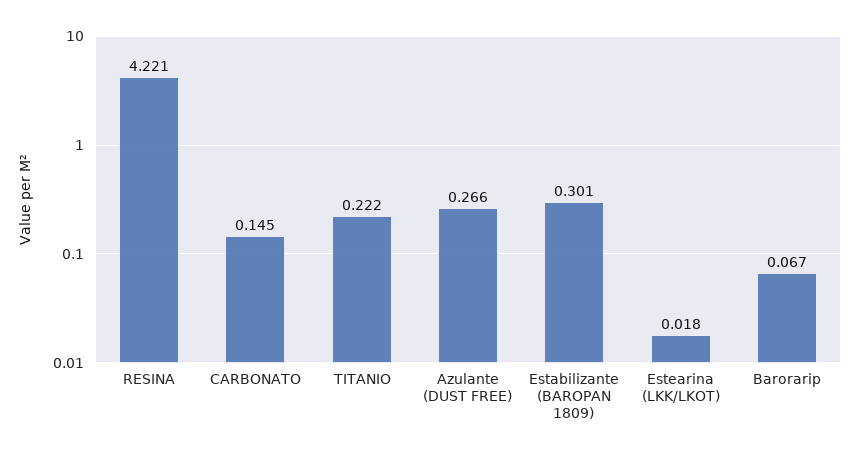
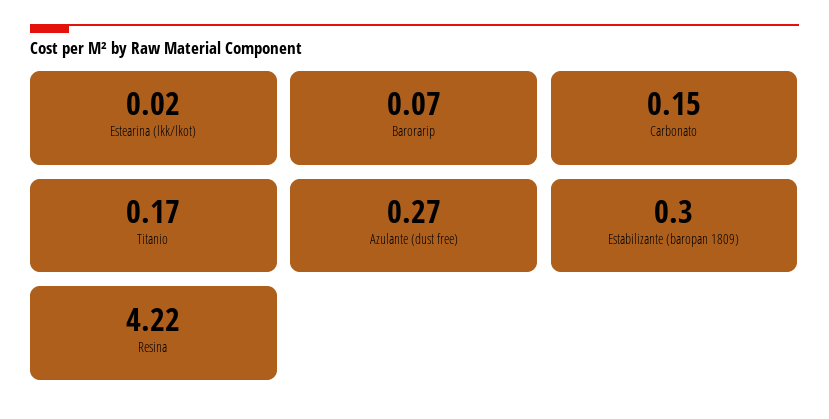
TITANIO: 0.222 -> 0.17

